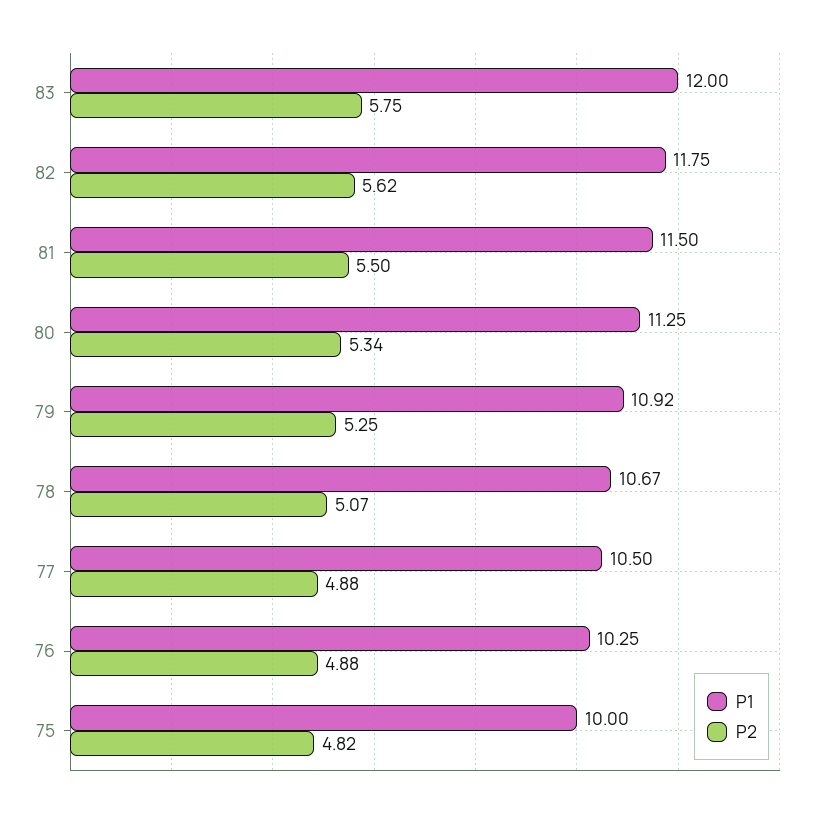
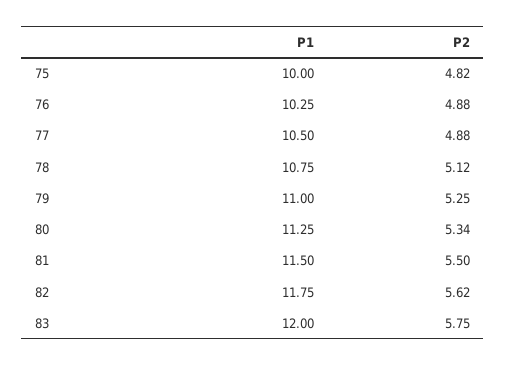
P1, 79: 10.92 -> 11
P1, 78: 10.67 -> 10.75
P2, 78: 5.07 -> 5.12

